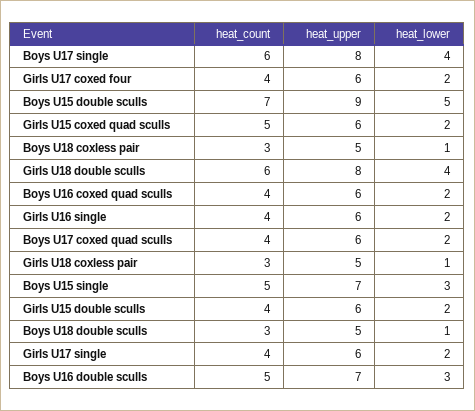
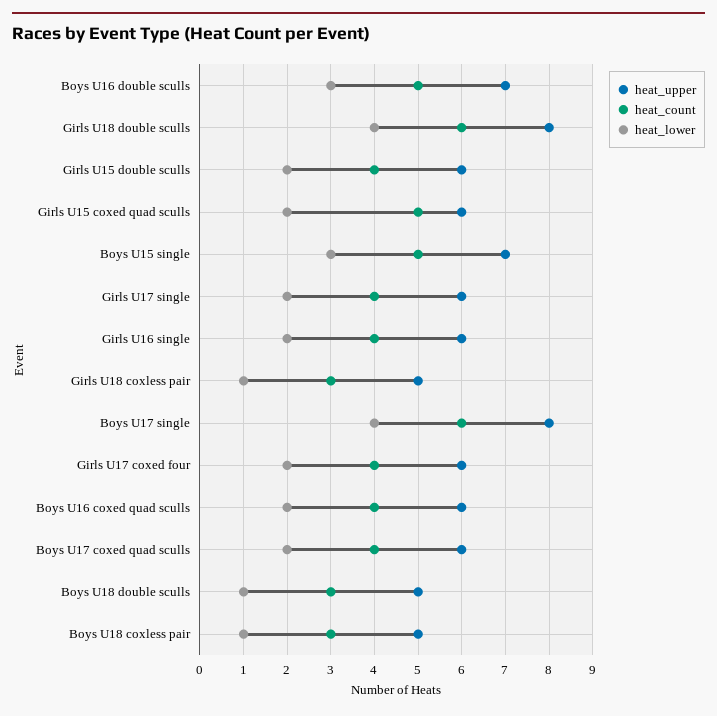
heat_count, Boys U15 double sculls: 7 -> none
heat_upper, Boys U15 double sculls: 9 -> none
heat_lower, Boys U15 double sculls: 5 -> none

